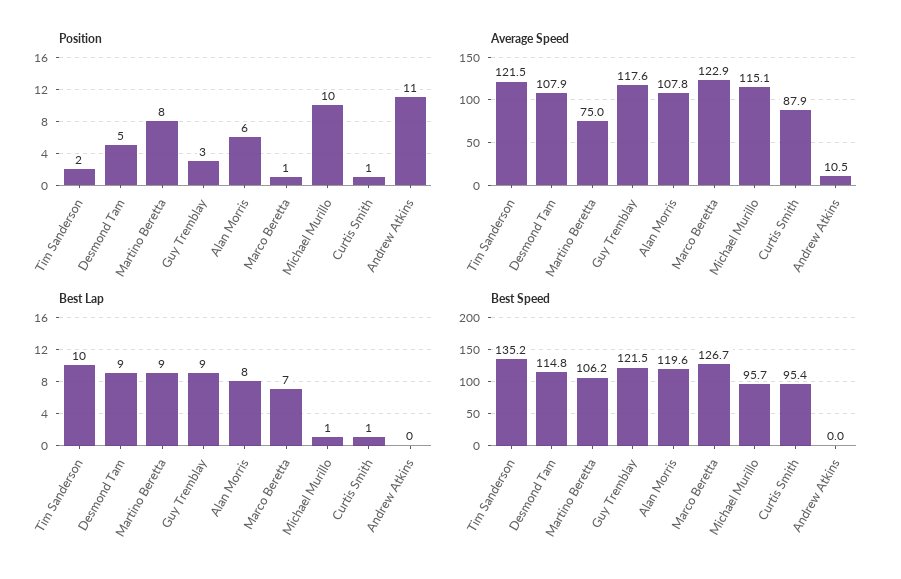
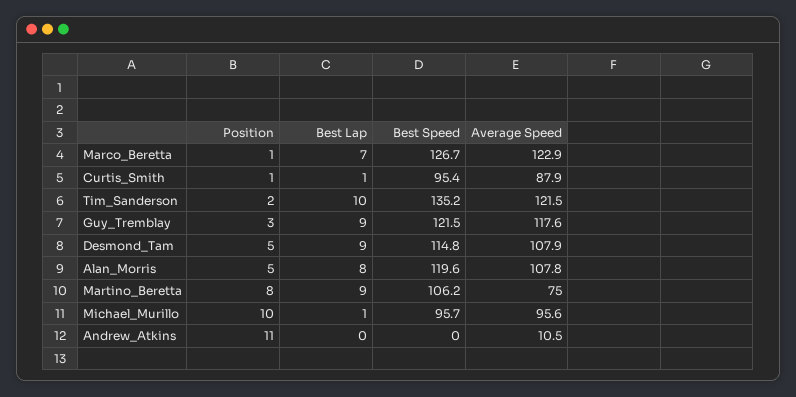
Position, Alan Morris: 6 -> 5
Average Speed, Michael Murillo: 115.1 -> 95.6

